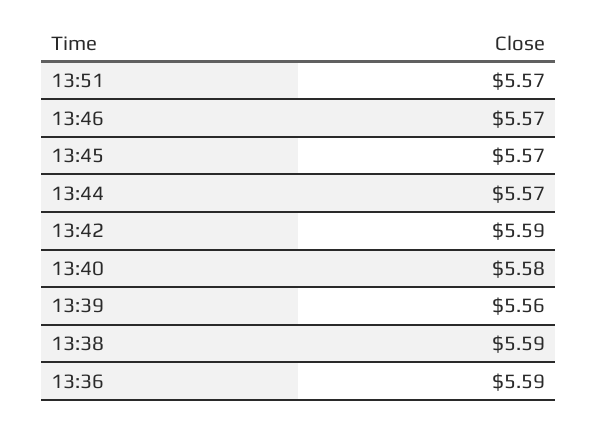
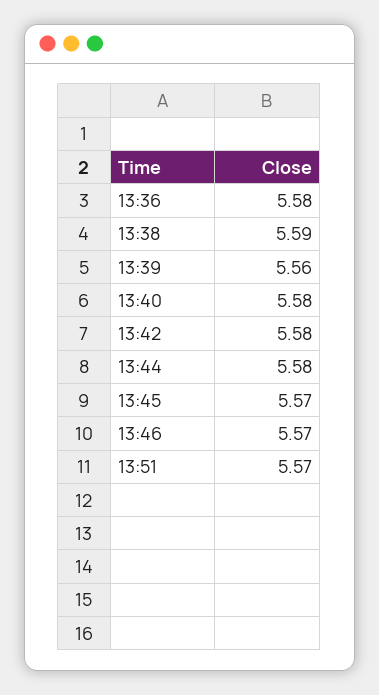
13:44: 5.57 -> 5.58
13:42: 5.59 -> 5.58
13:36: 5.59 -> 5.58

